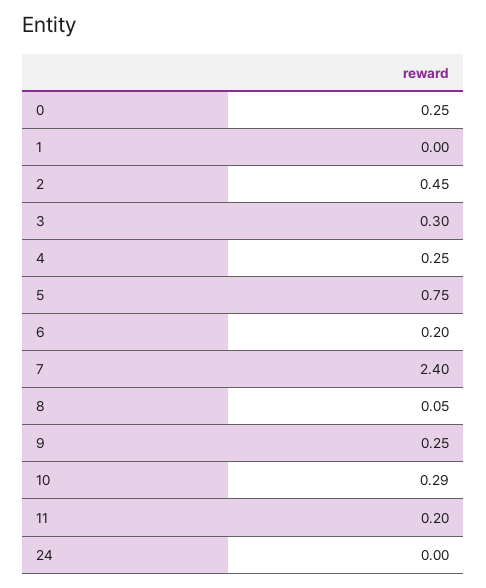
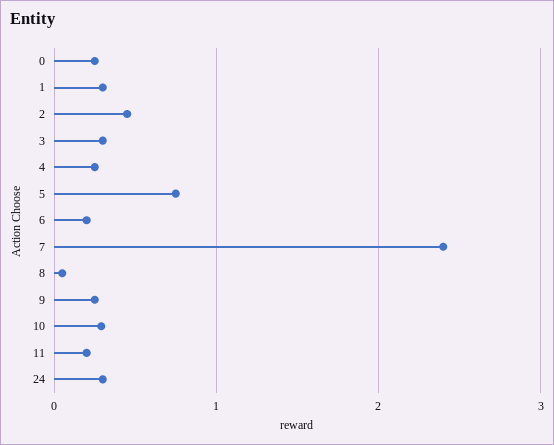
1: 0 -> 0.3
24: 0 -> 0.3

